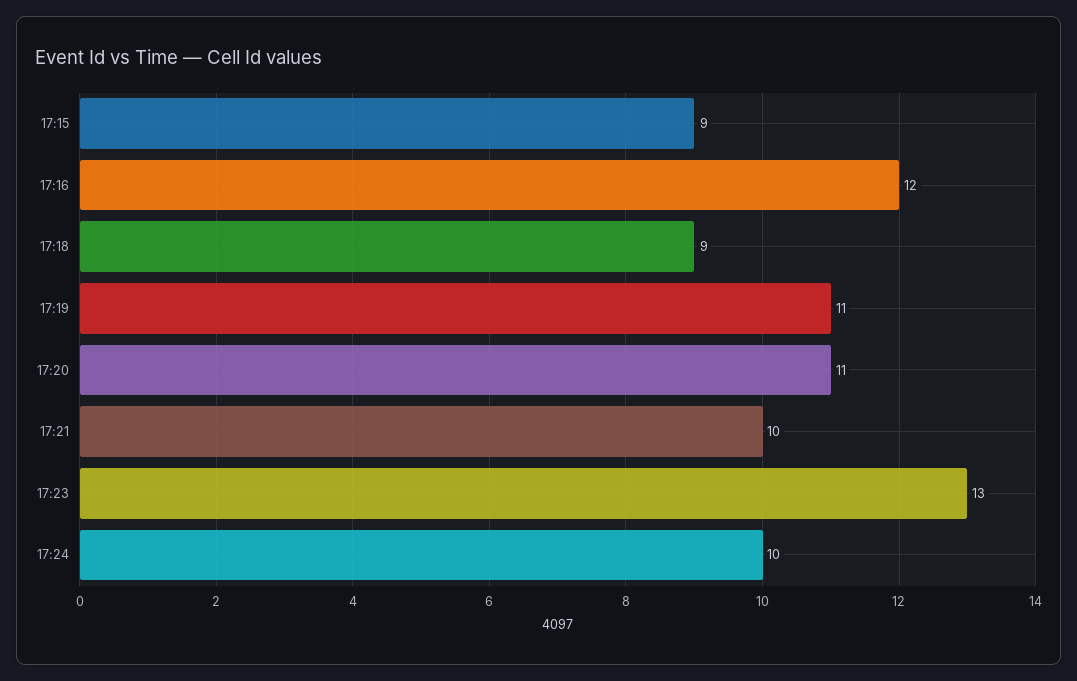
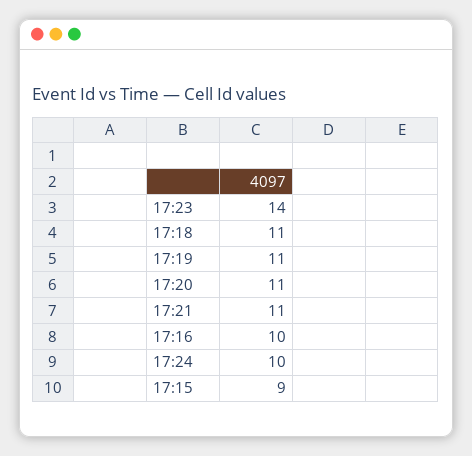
17:16: 12 -> 10
17:18: 9 -> 11
17:21: 10 -> 11
17:23: 13 -> 14

